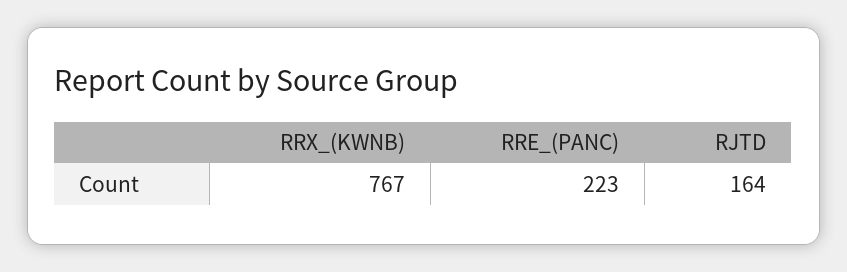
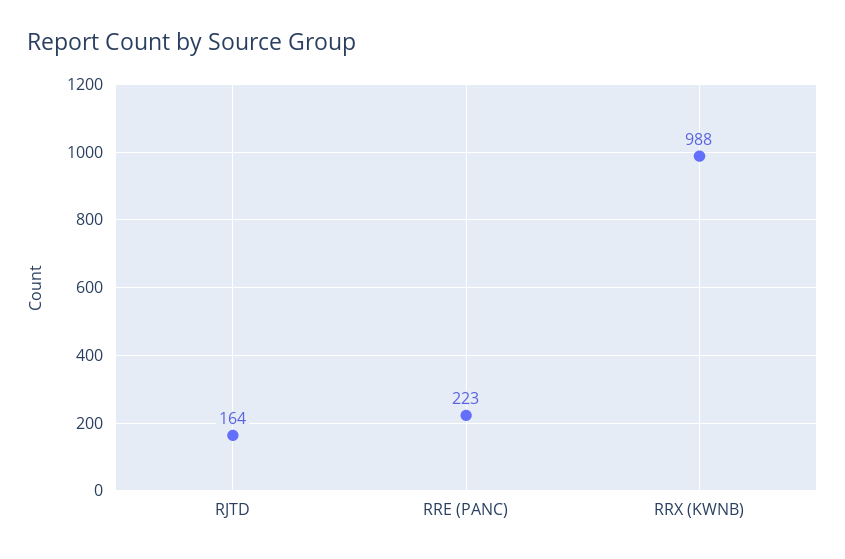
RRX_(KWNB): 767 -> 988

